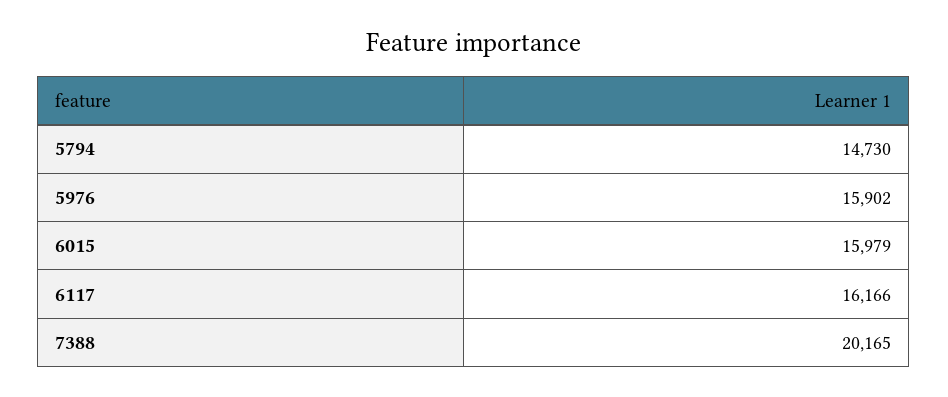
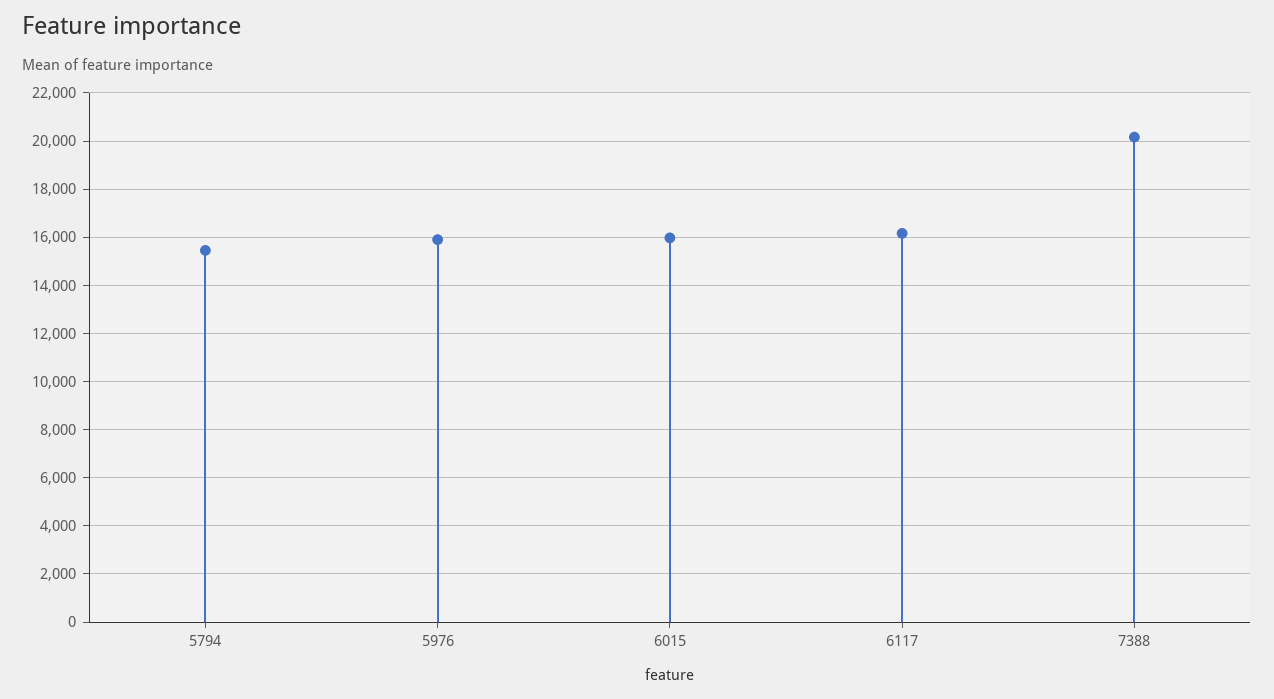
5794: 14730 -> 15500

